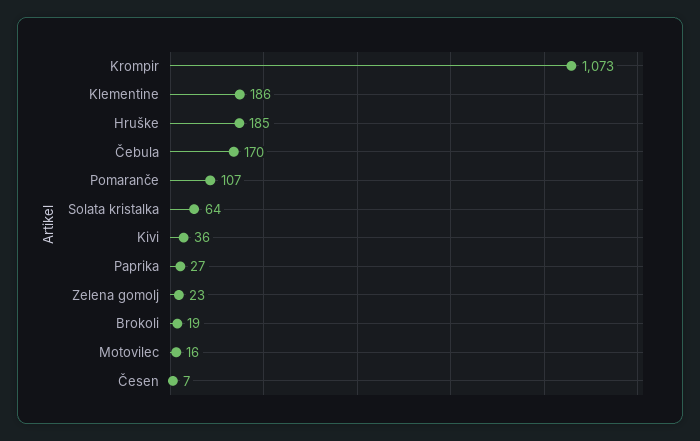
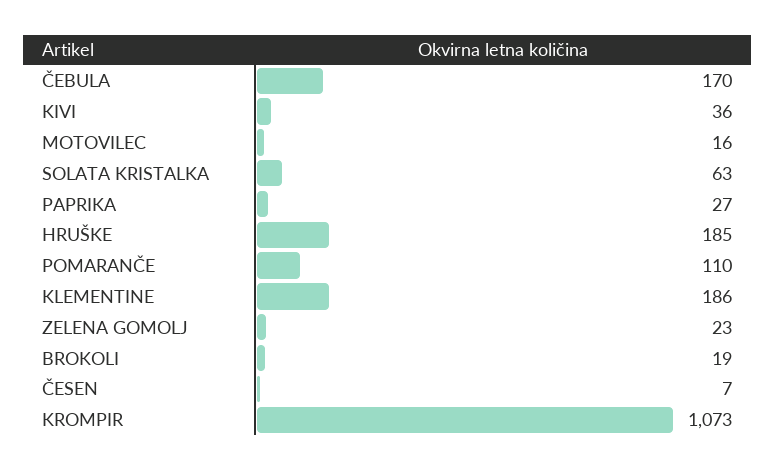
Pomaranče: 107 -> 110
Solata kristalka: 64 -> 63

